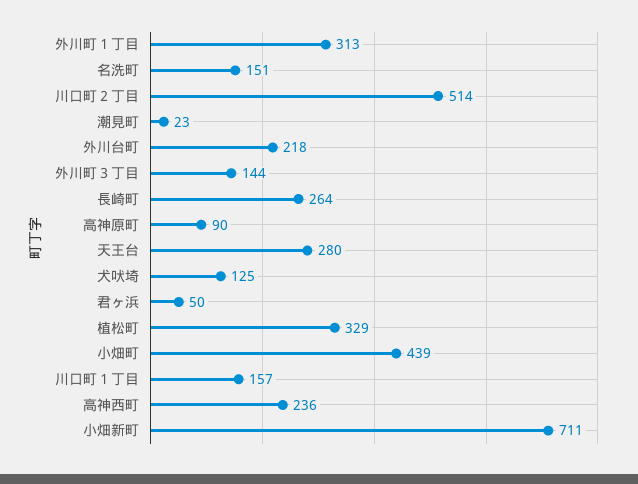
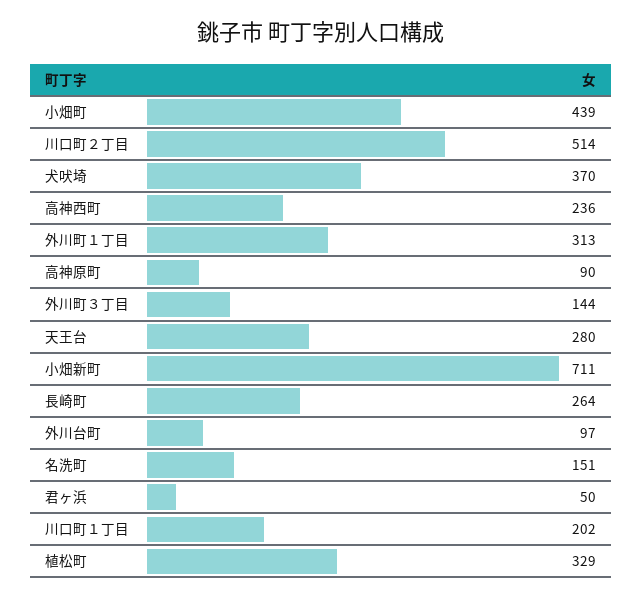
潮見町: 23 -> none
外川台町: 218 -> 97
犬吠埼: 125 -> 370
川口町１丁目: 157 -> 202

